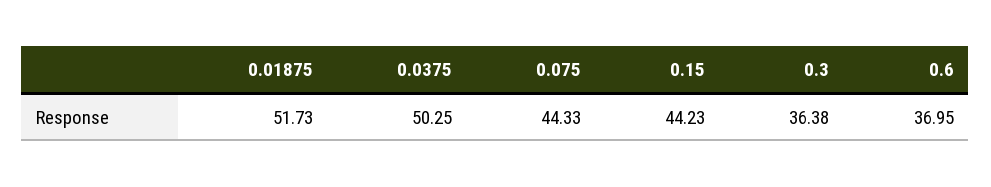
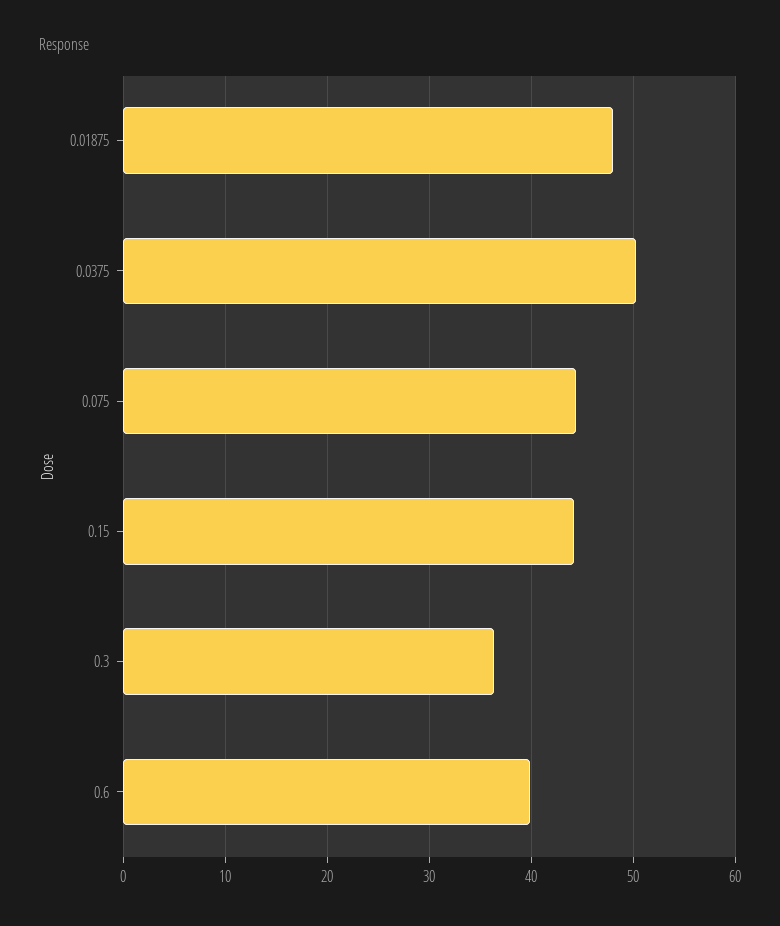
0.01875: 51.73 -> 48
0.6: 36.95 -> 40

